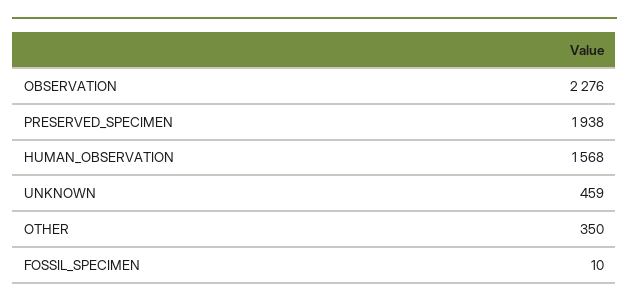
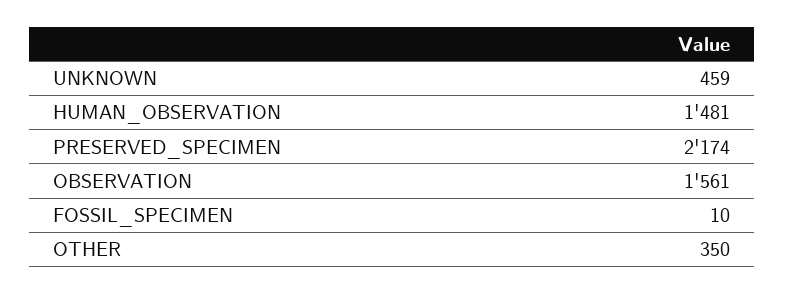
OBSERVATION: 2276 -> 1561
PRESERVED_SPECIMEN: 1938 -> 2174
HUMAN_OBSERVATION: 1568 -> 1481

